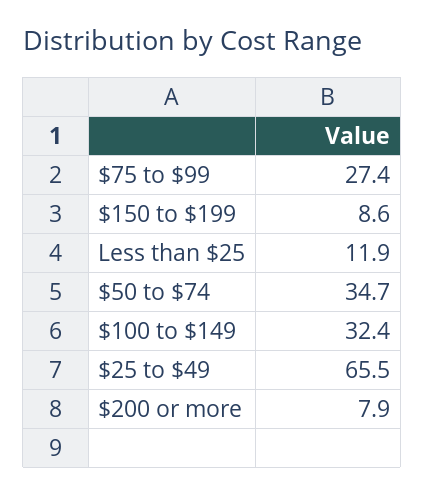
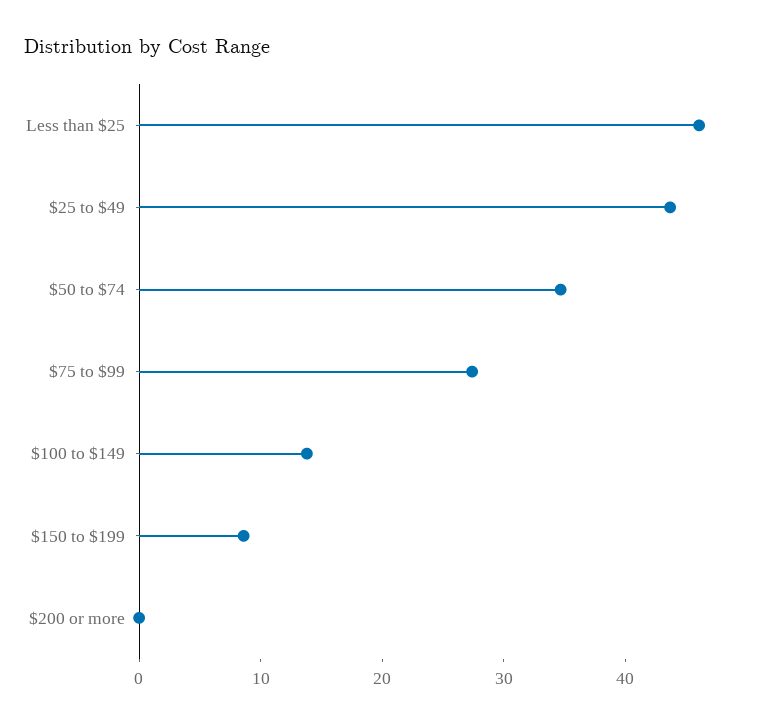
Less than $25: 11.9 -> 46
$100 to $149: 32.4 -> 14
$25 to $49: 65.5 -> 44
$200 or more: 7.9 -> 0

